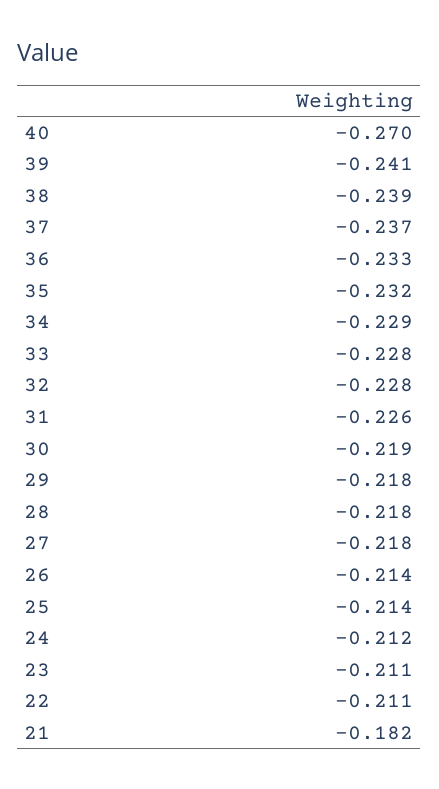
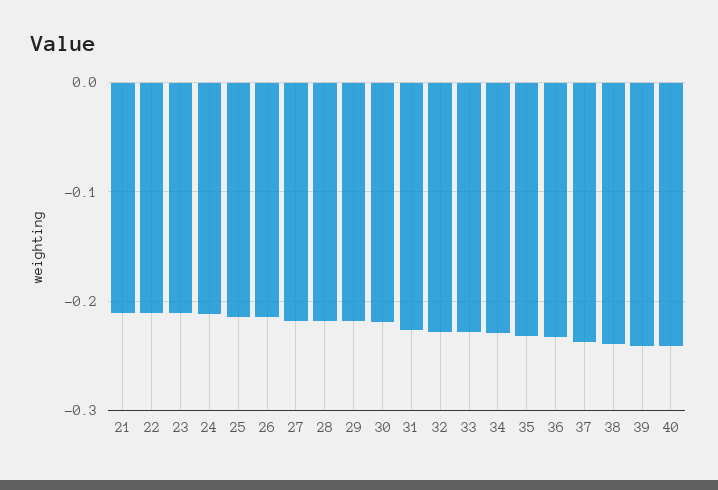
40: -0.27 -> -0.24
21: -0.182 -> -0.21

